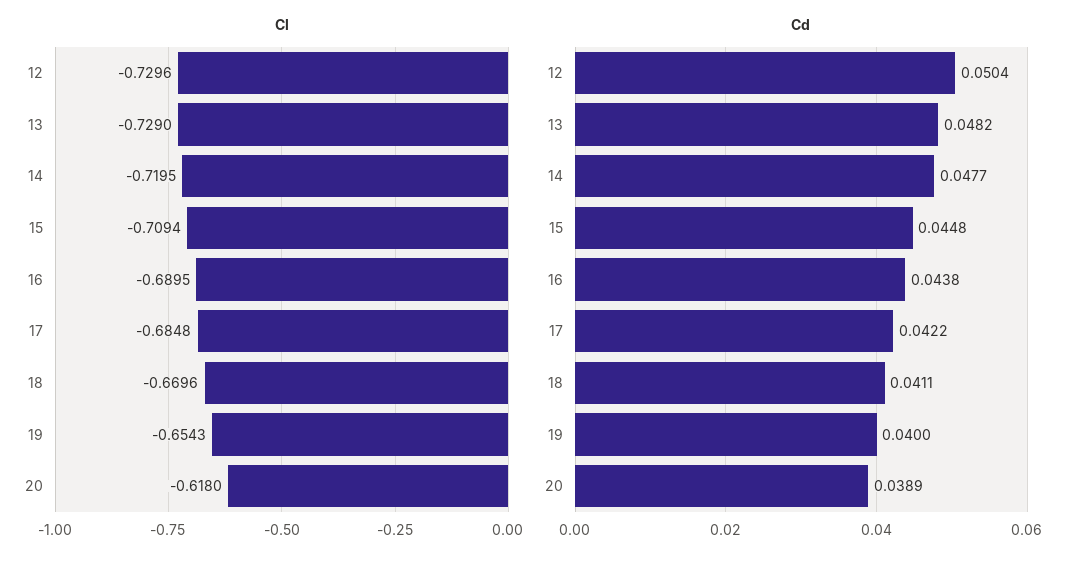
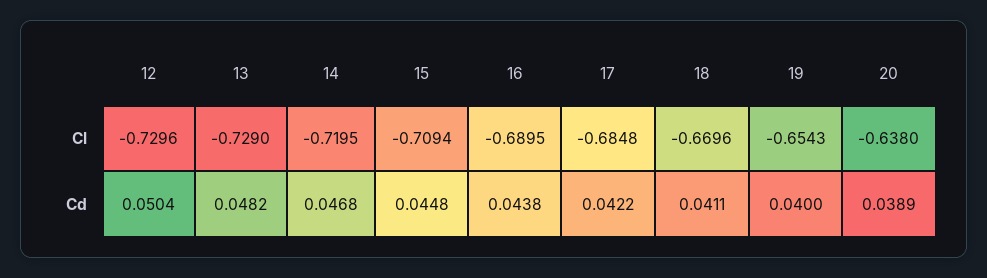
Cl, 20: -0.618 -> -0.638
Cd, 14: 0.0477 -> 0.0468

